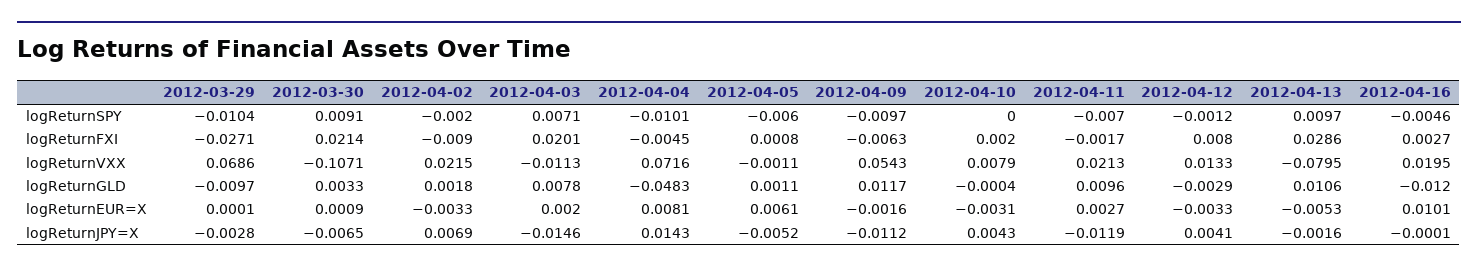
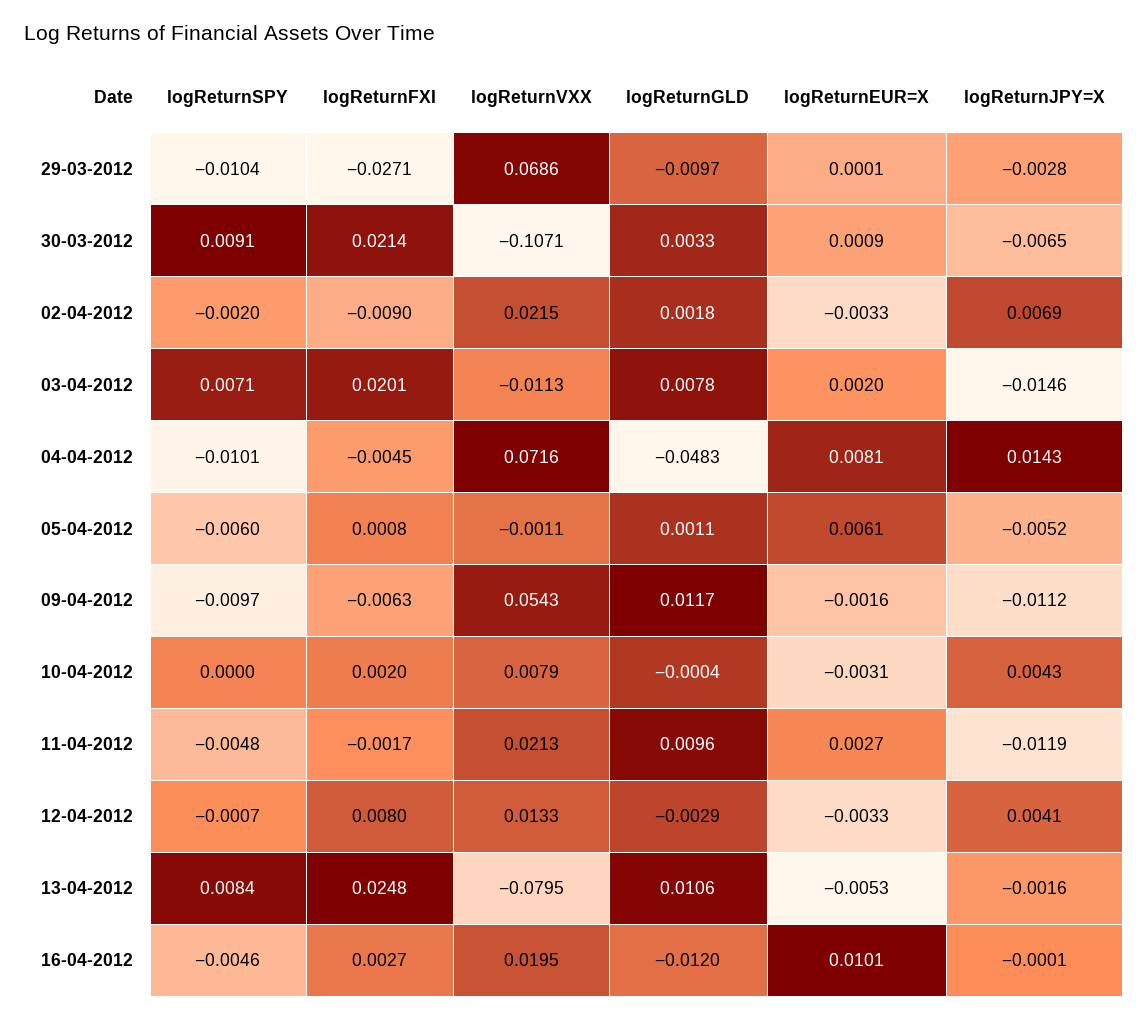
2012-04-11, logReturnSPY: -0.007 -> -0.0048
2012-04-12, logReturnSPY: -0.0012 -> -0.0007
2012-04-13, logReturnSPY: 0.0097 -> 0.0084
2012-04-13, logReturnFXI: 0.0286 -> 0.0248

